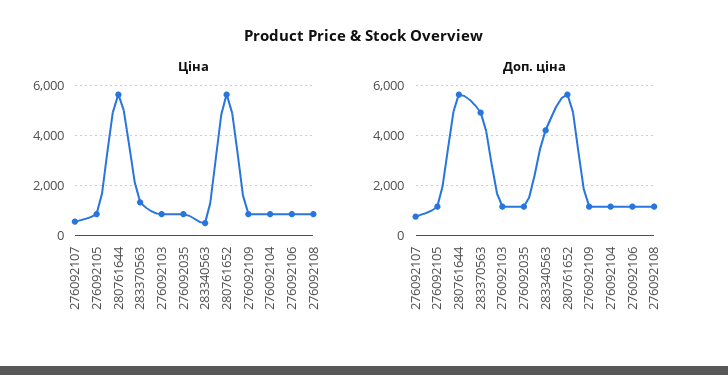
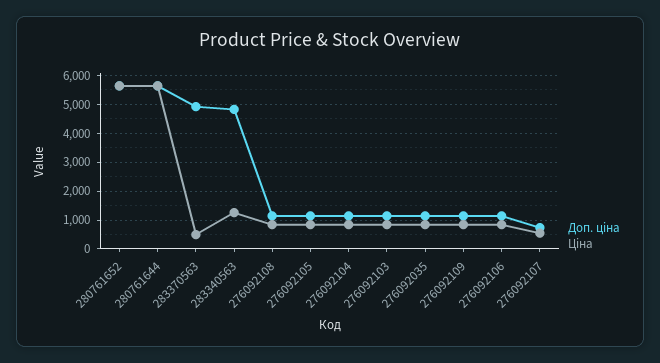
Ціна, 283370563: 1250 -> 500
Ціна, 283340563: 500 -> 1250
Доп. ціна, 283340563: 4250 -> 4750

